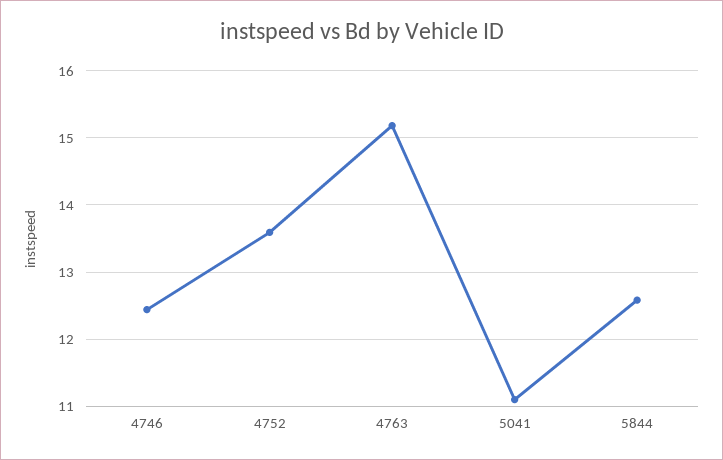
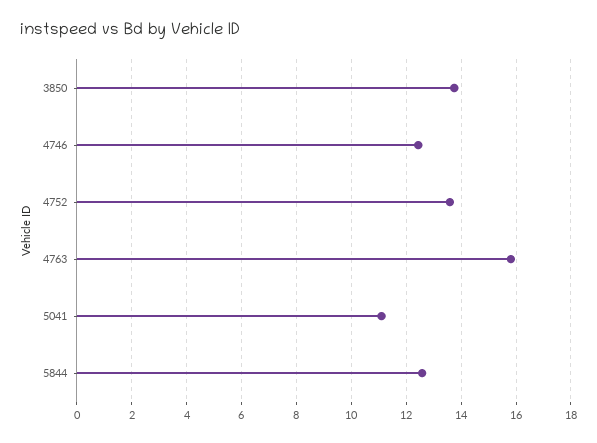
4763: 15.2 -> 15.75
3850: none -> 13.75

